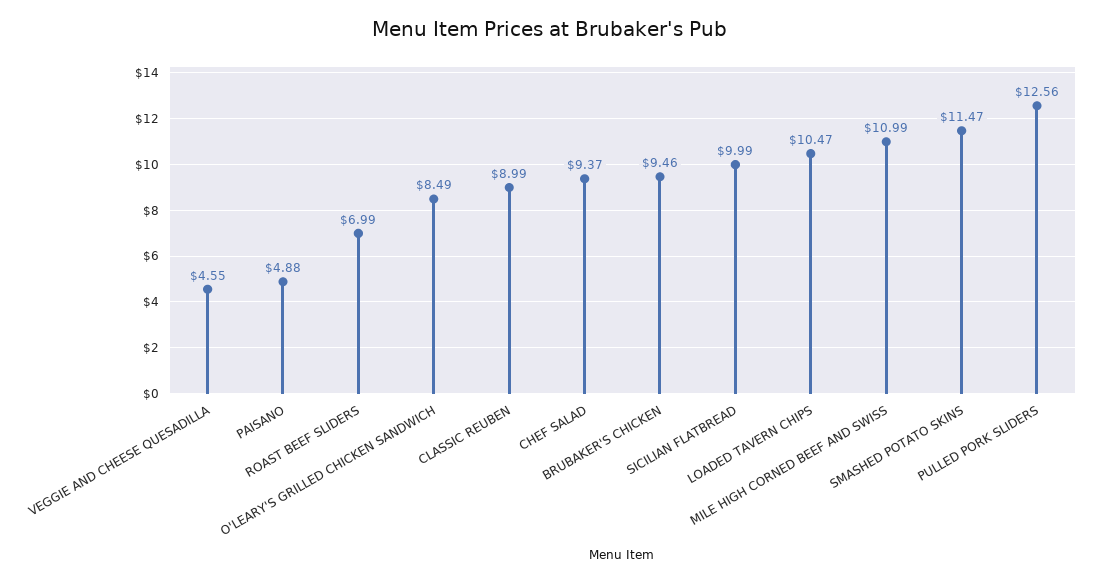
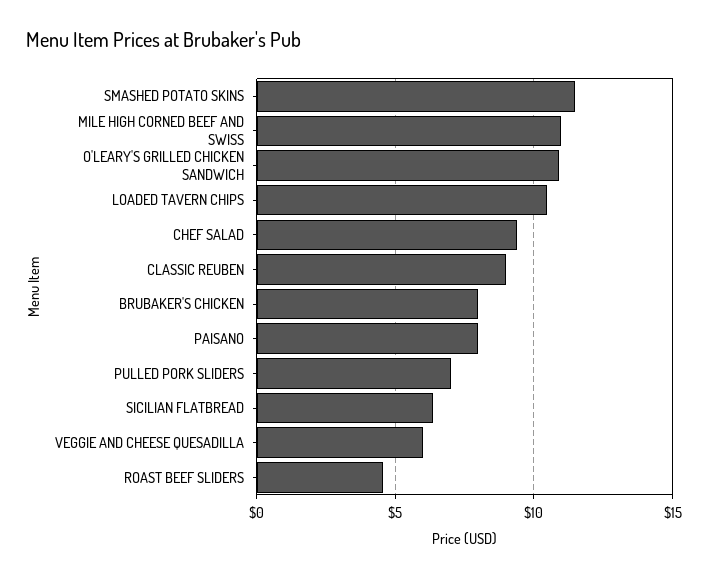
VEGGIE AND CHEESE QUESADILLA: 4.55 -> 6
PAISANO: 4.88 -> 8
ROAST BEEF SLIDERS: 6.99 -> 4.5
O'LEARY'S GRILLED CHICKEN SANDWICH: 8.49 -> 11
BRUBAKER'S CHICKEN: 9.46 -> 8
SICILIAN FLATBREAD: 9.99 -> 6.5
PULLED PORK SLIDERS: 12.56 -> 7

